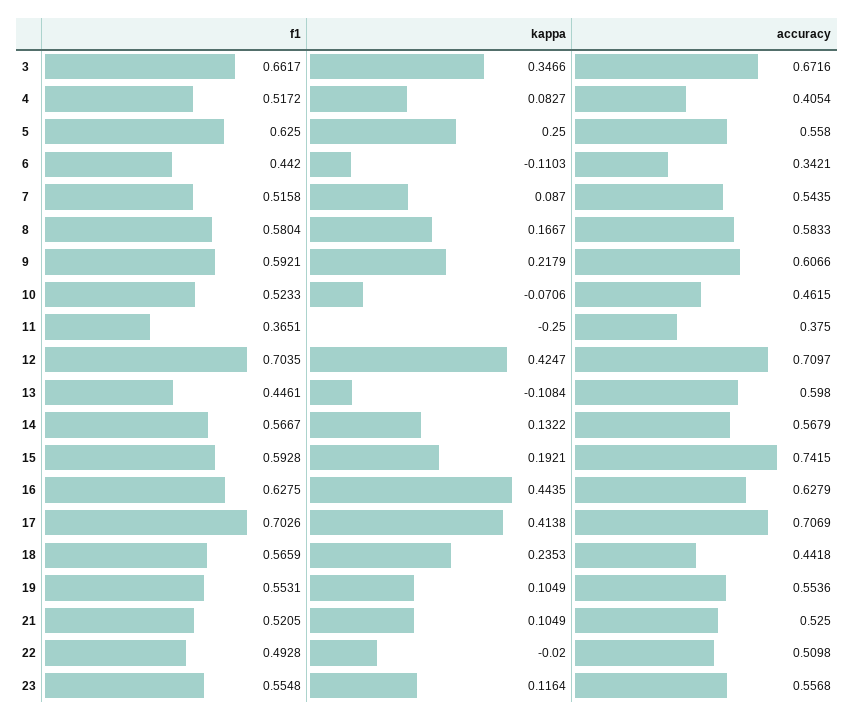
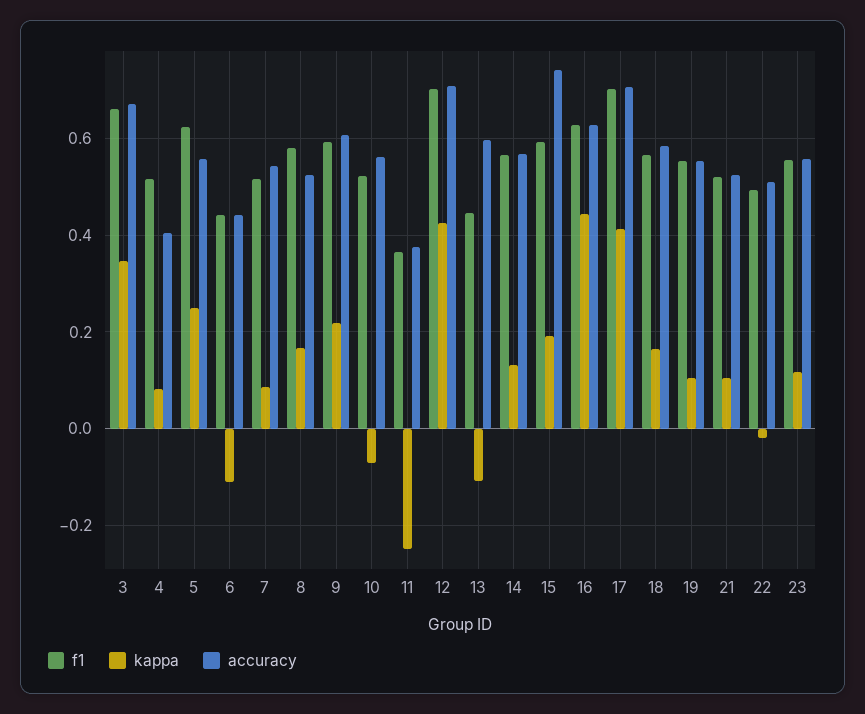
accuracy, 6: 0.3421 -> 0.44
accuracy, 8: 0.5833 -> 0.52
accuracy, 10: 0.4615 -> 0.56
kappa, 18: 0.2353 -> 0.16
accuracy, 18: 0.4418 -> 0.58

